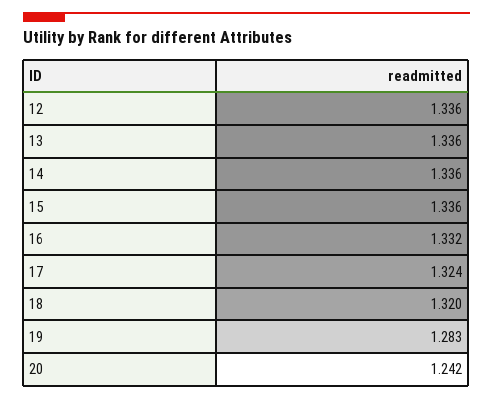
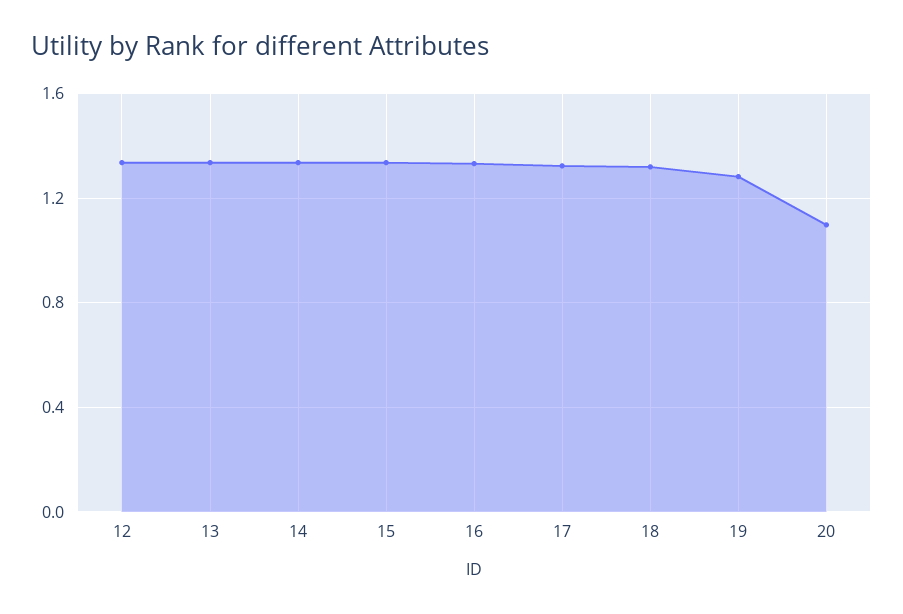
20: 1.242 -> 1.1

